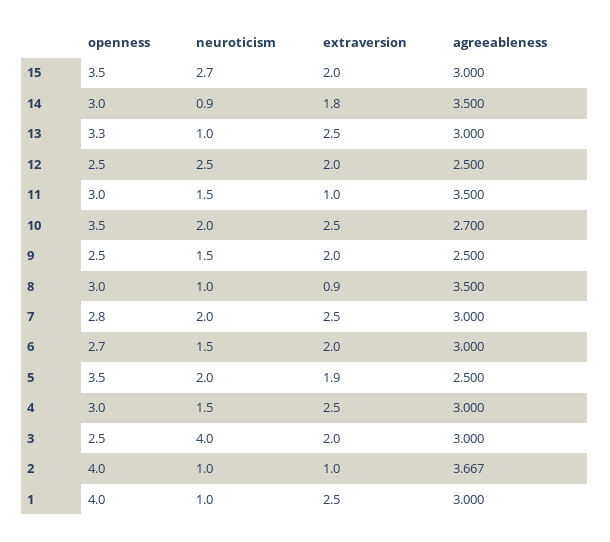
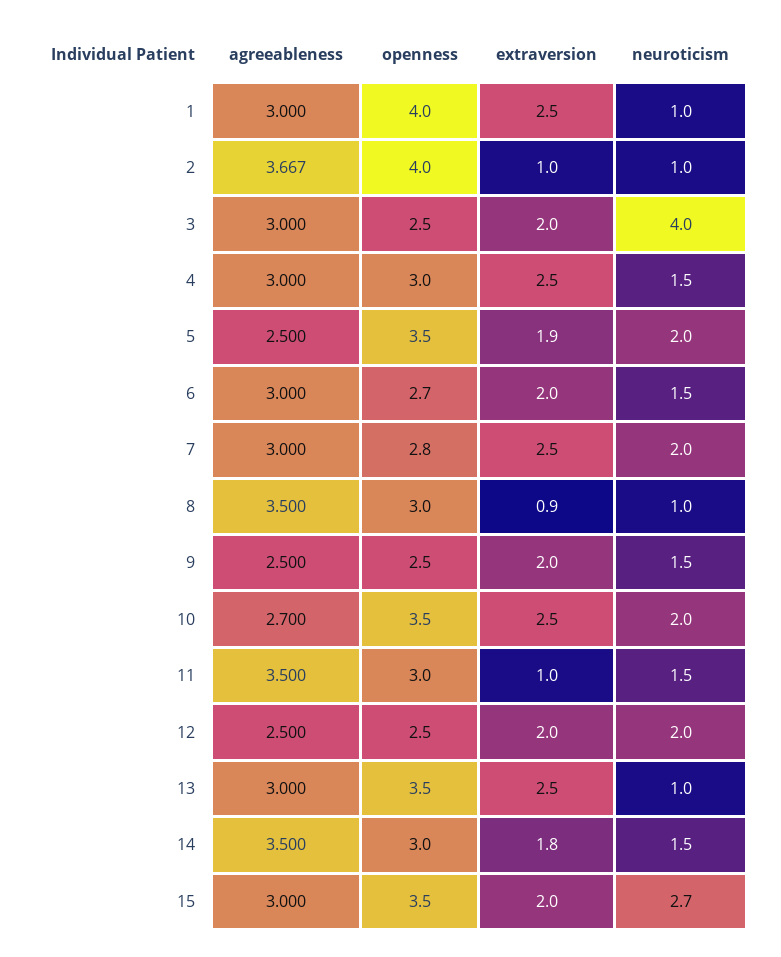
neuroticism, 14: 0.9 -> 1.5
openness, 13: 3.3 -> 3.5
neuroticism, 12: 2.5 -> 2

